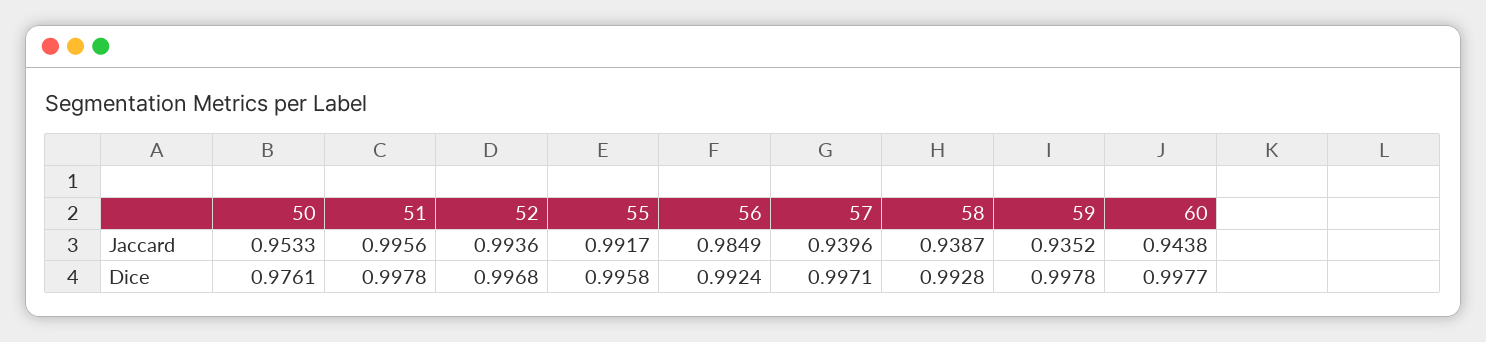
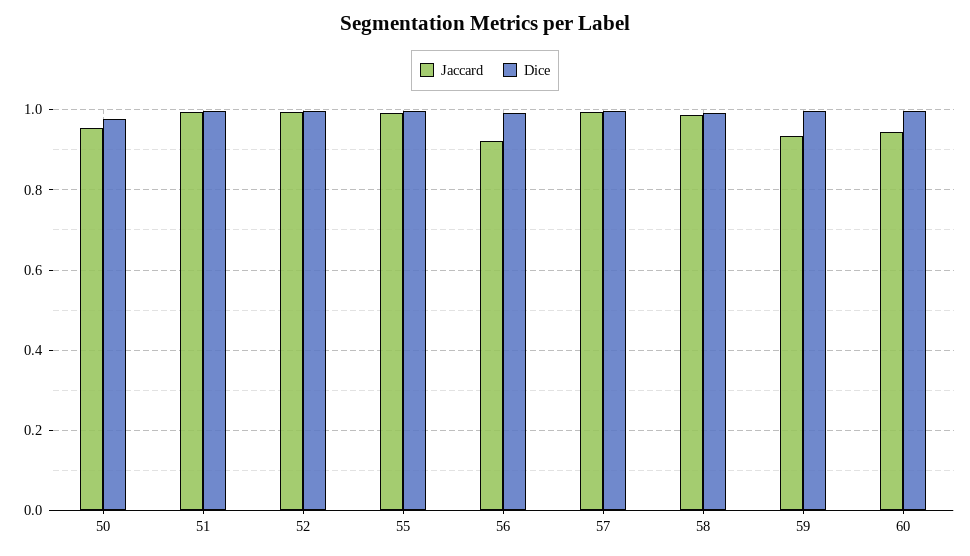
Jaccard, 56: 0.9849 -> 0.92
Jaccard, 57: 0.9396 -> 1
Jaccard, 58: 0.9387 -> 0.98

